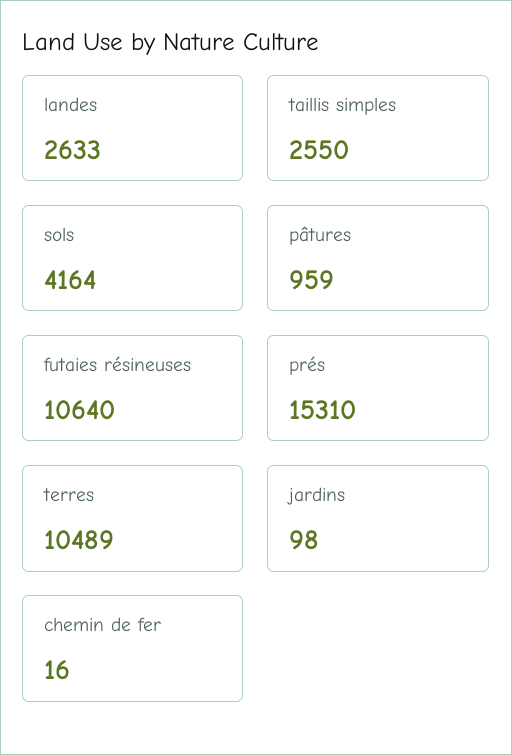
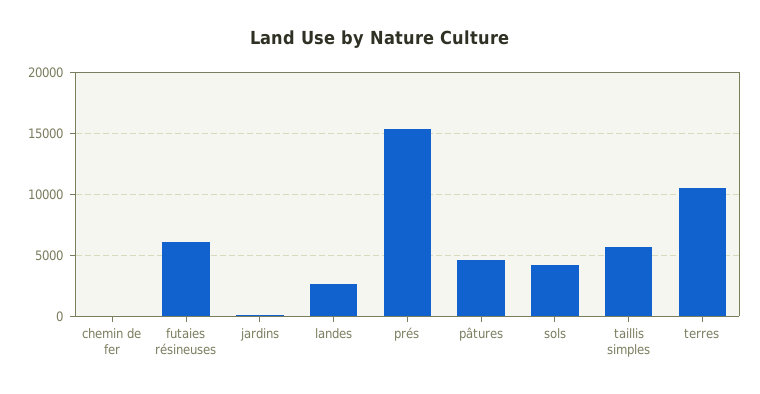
taillis simples: 2550 -> 5500
pâtures: 959 -> 4500
futaies résineuses: 10640 -> 6000

